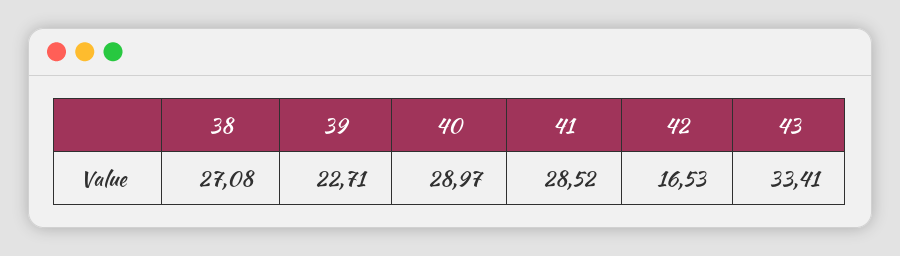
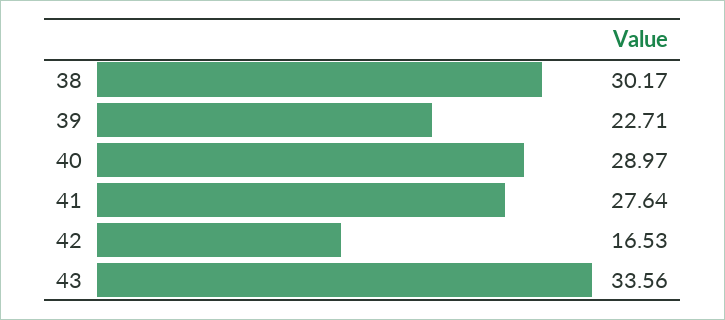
38: 27.08 -> 30.17
41: 28.52 -> 27.64
43: 33.41 -> 33.56

